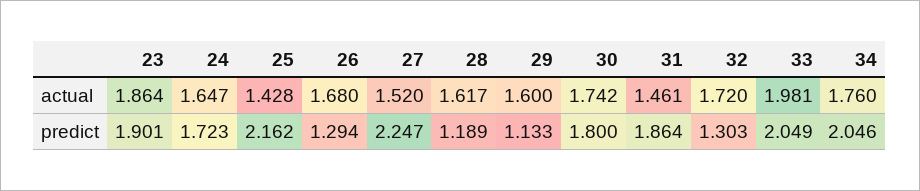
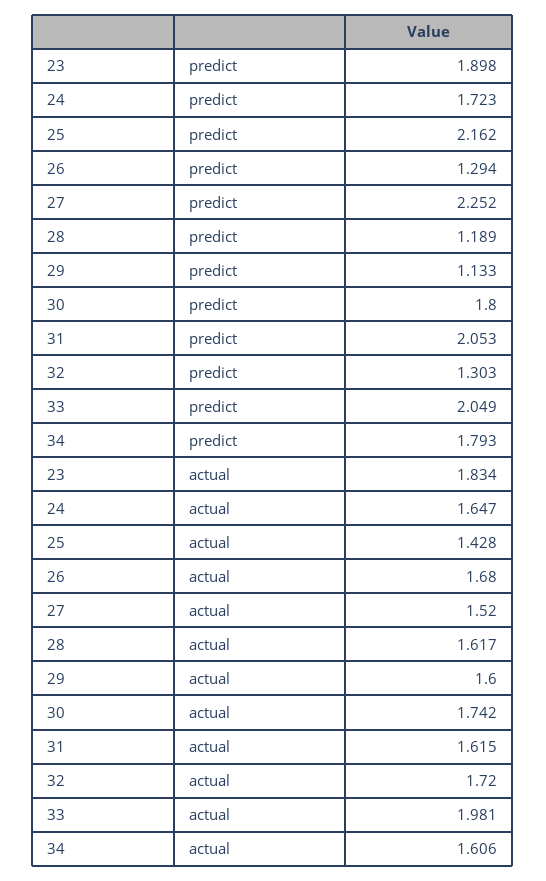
23, actual: 1.864 -> 1.834
31, actual: 1.461 -> 1.615
34, actual: 1.76 -> 1.606
23, predict: 1.901 -> 1.898
27, predict: 2.247 -> 2.252
31, predict: 1.864 -> 2.053
34, predict: 2.046 -> 1.793

